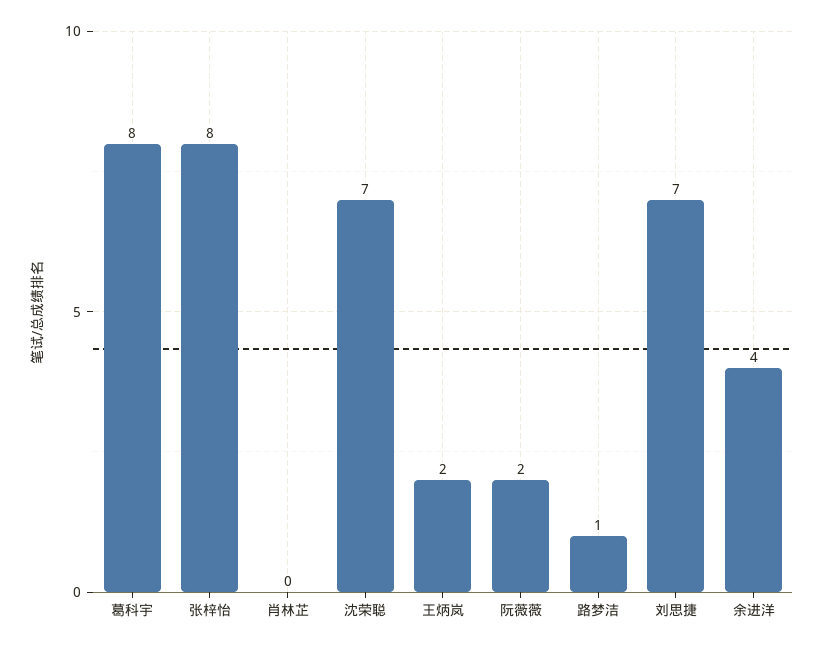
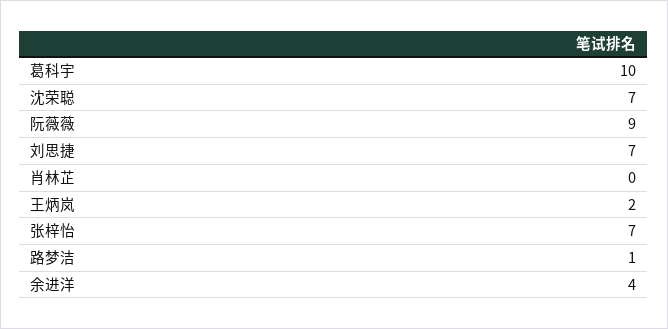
葛科宇: 8 -> 10
张梓怡: 8 -> 7
阮薇薇: 2 -> 9

